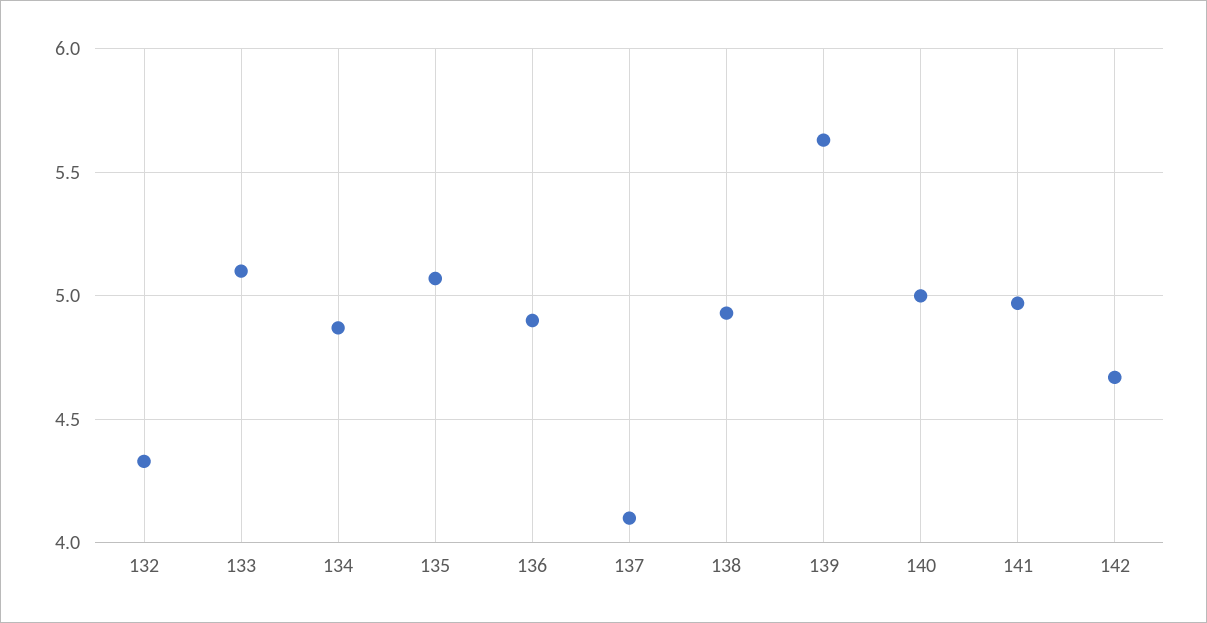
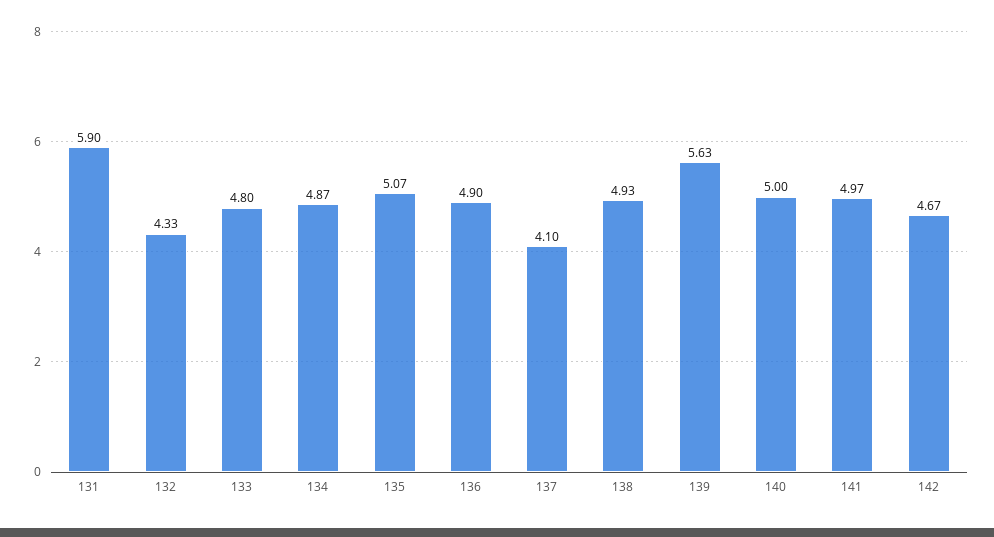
133: 5.1 -> 4.8
131: none -> 5.9

